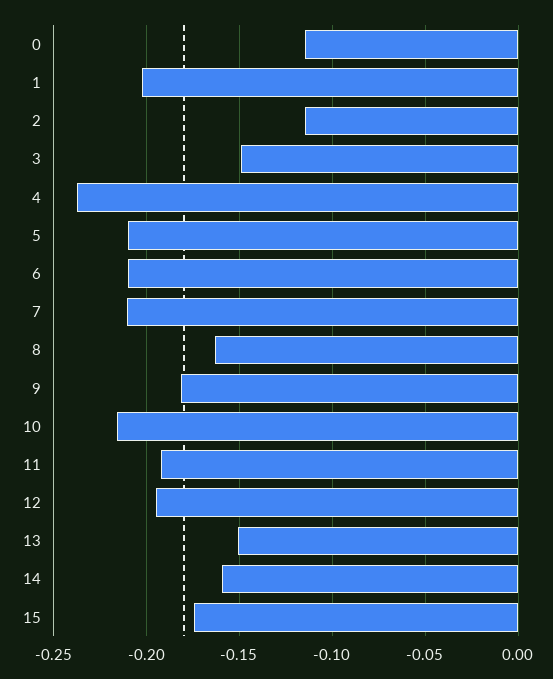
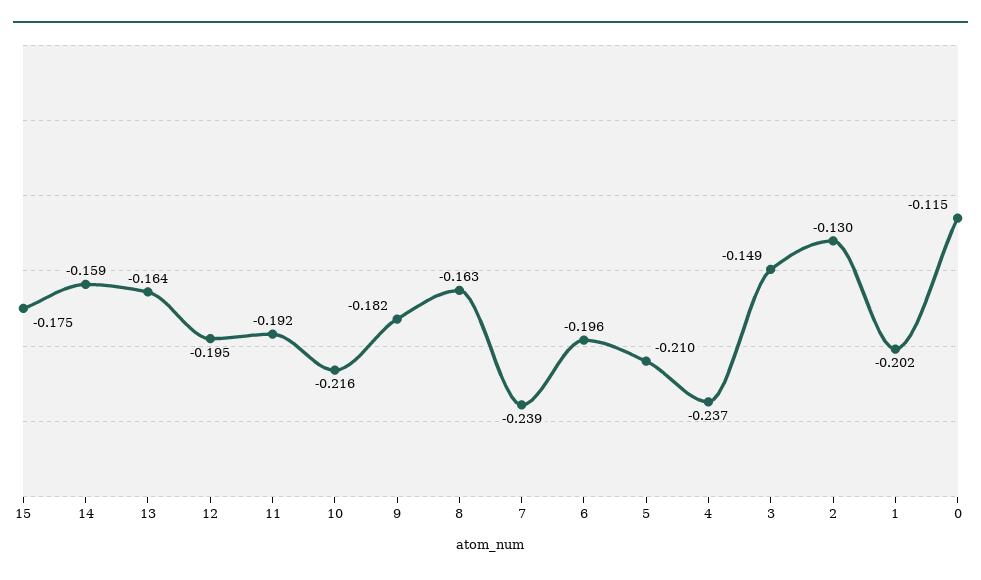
2: -0.115 -> -0.13
6: -0.21 -> -0.196
7: -0.21 -> -0.239
13: -0.15 -> -0.164

